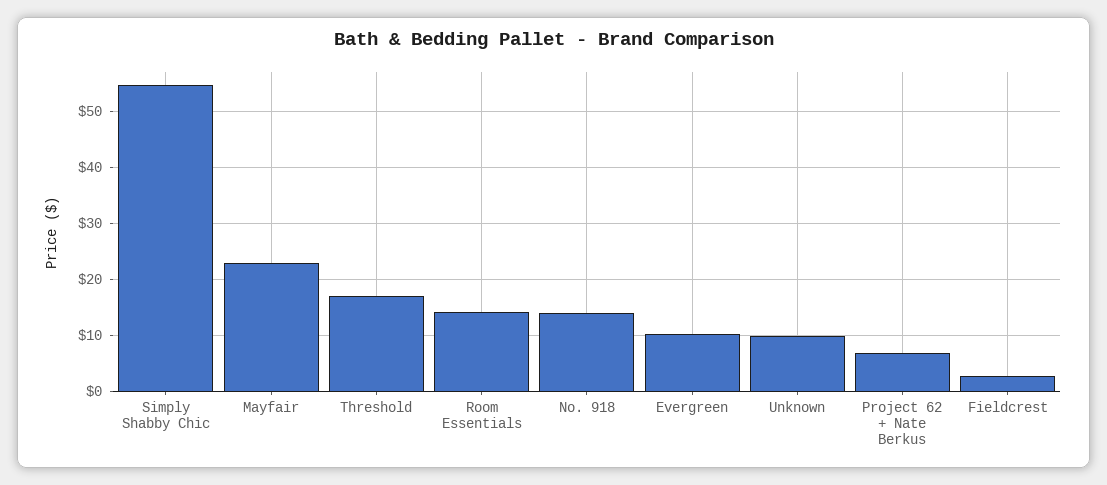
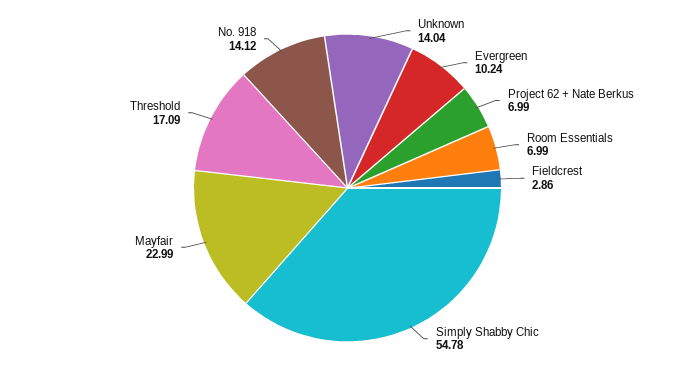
Room Essentials: 14 -> 6.99
Unknown: 10 -> 14.04

